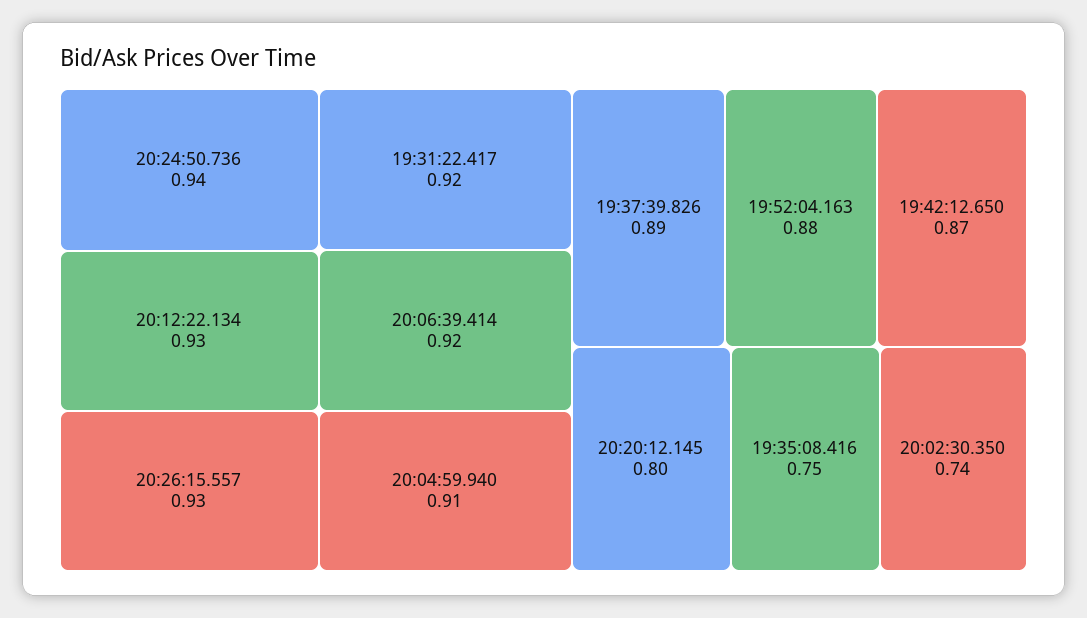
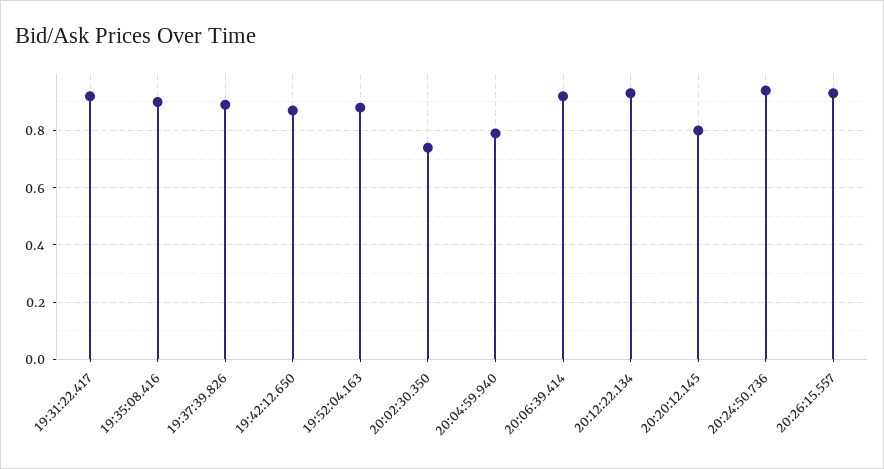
20:04:59.940: 0.91 -> 0.8
19:35:08.416: 0.75 -> 0.9

